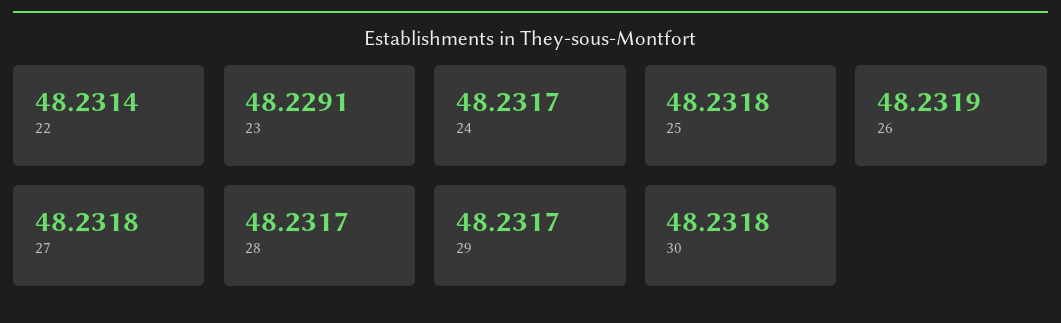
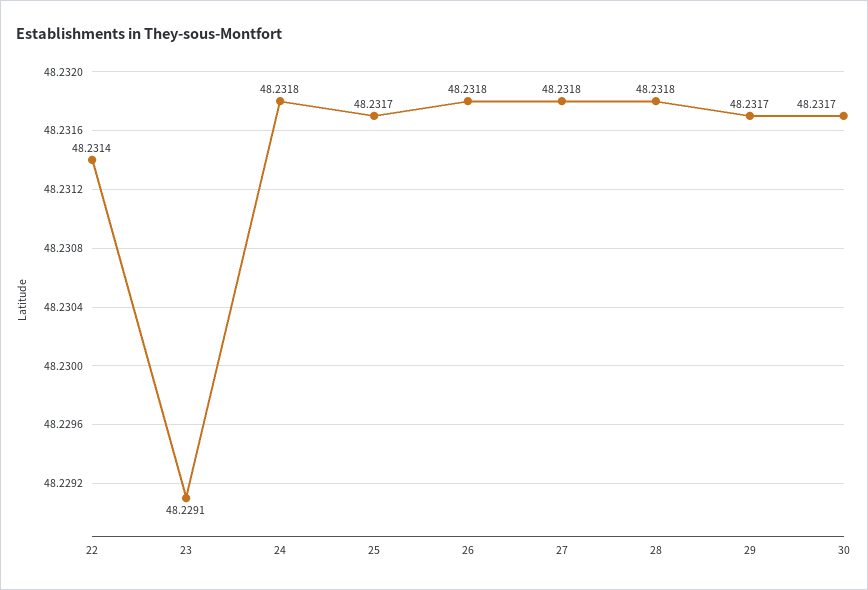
24: 48.2317 -> 48.2318
25: 48.2318 -> 48.2317
26: 48.2319 -> 48.2318
28: 48.2317 -> 48.2318
30: 48.2318 -> 48.2317

